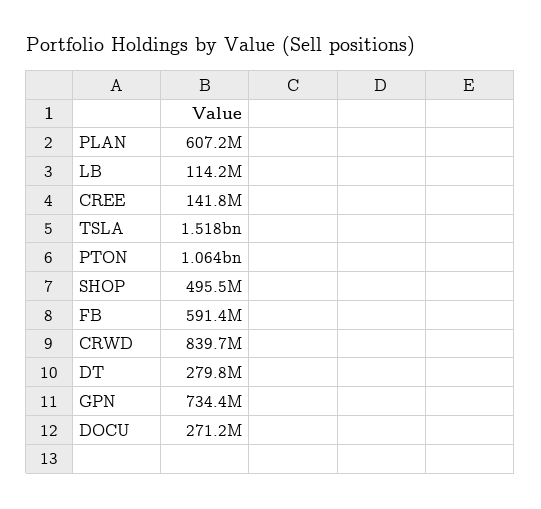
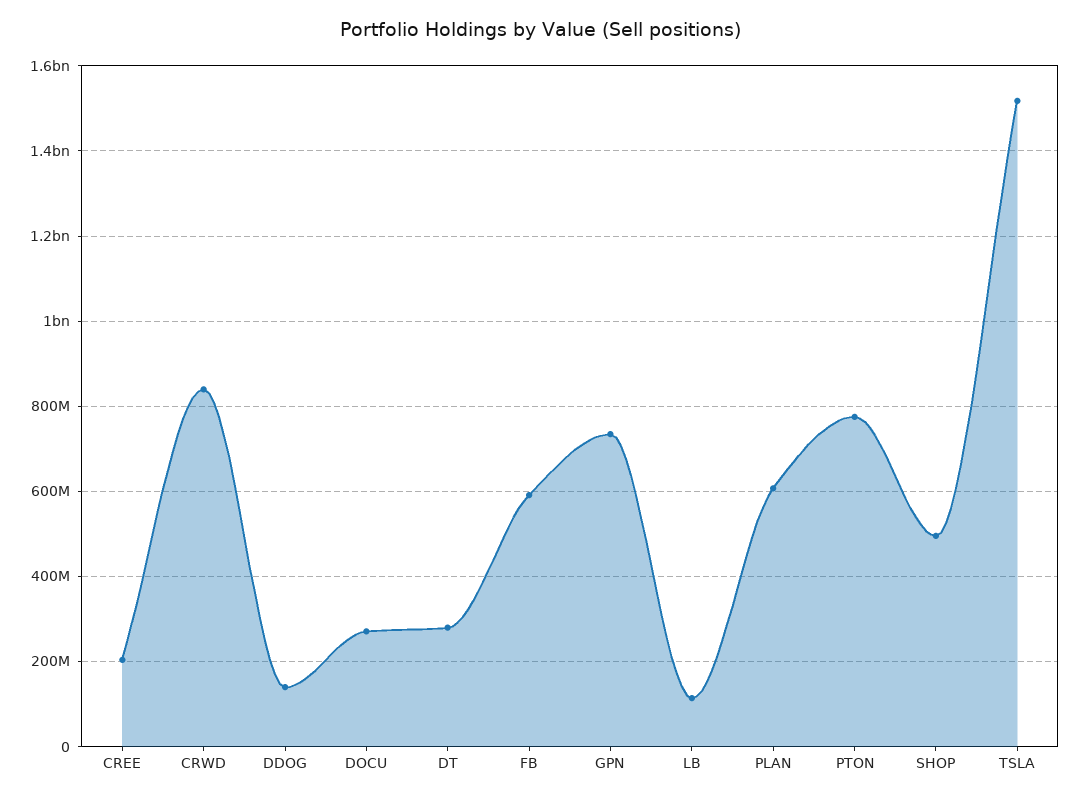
CREE: 141800000 -> 200000000
PTON: 1064000000 -> 780000000
DDOG: none -> 140000000

